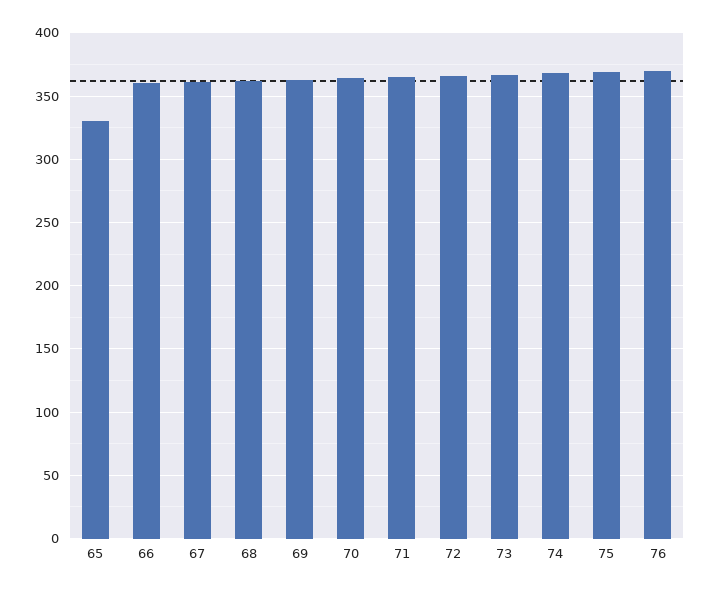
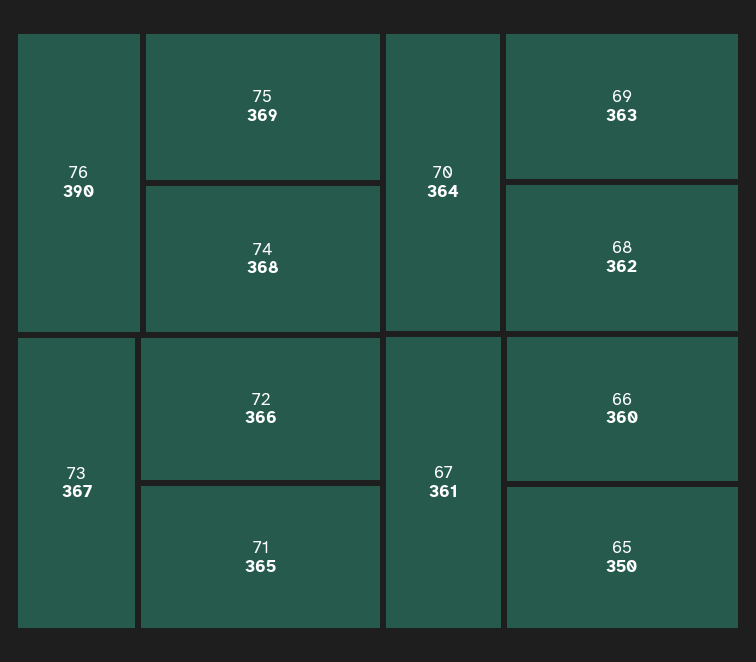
65: 330 -> 350
76: 370 -> 390

